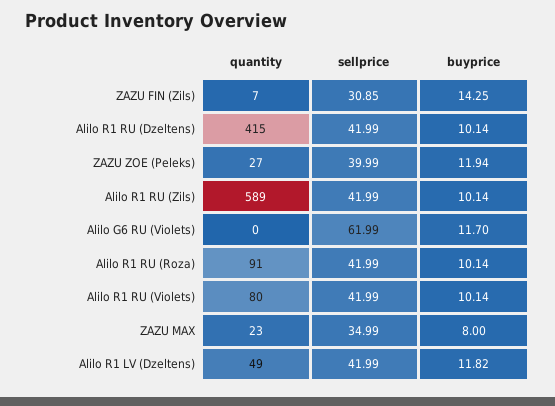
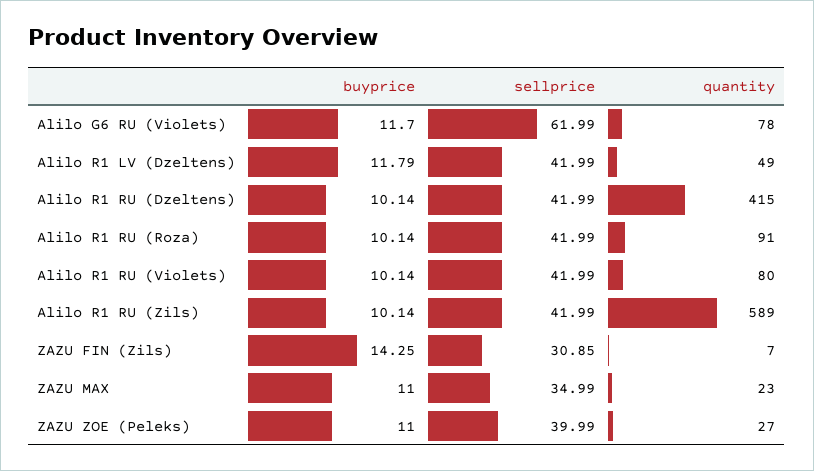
buyprice, ZAZU ZOE (Peleks): 11.94 -> 11
quantity, Alilo G6 RU (Violets): 0 -> 78
buyprice, ZAZU MAX: 8 -> 11
buyprice, Alilo R1 LV (Dzeltens): 11.82 -> 11.79

